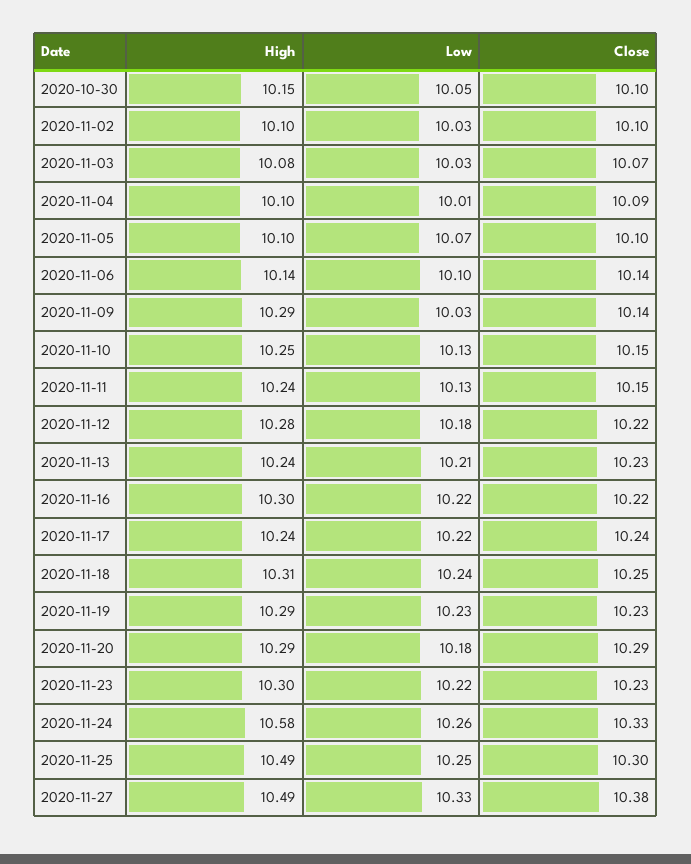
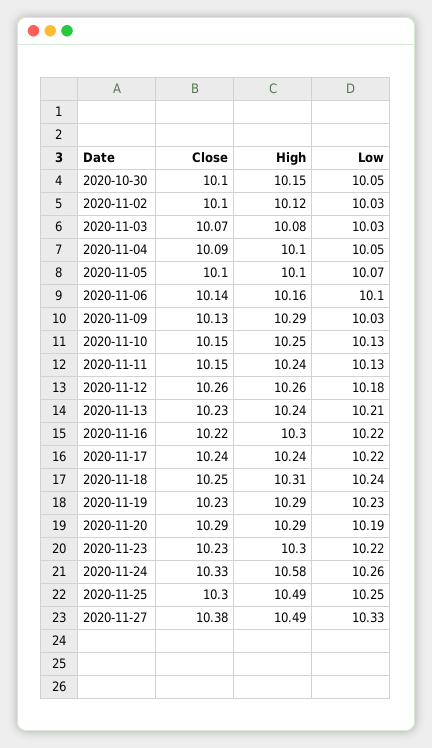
High, 2020-11-02: 10.1 -> 10.12
Low, 2020-11-04: 10.01 -> 10.05
High, 2020-11-06: 10.14 -> 10.16
Close, 2020-11-09: 10.14 -> 10.13
High, 2020-11-12: 10.28 -> 10.26
Close, 2020-11-12: 10.22 -> 10.26
Low, 2020-11-20: 10.18 -> 10.19

